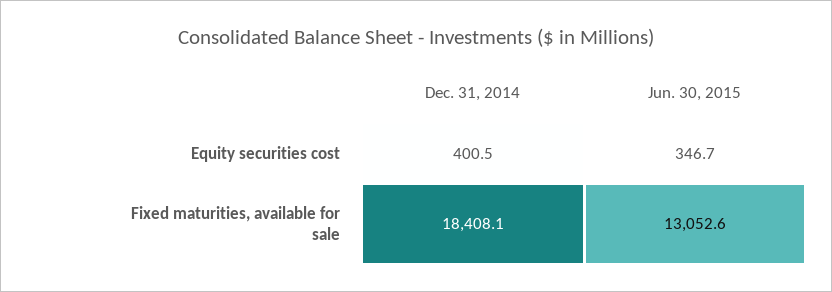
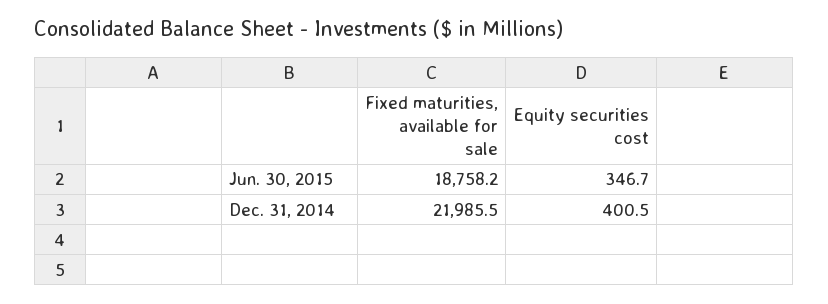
Dec. 31, 2014, Fixed maturities, available for sale: 18408.1 -> 21985.5
Jun. 30, 2015, Fixed maturities, available for sale: 13052.6 -> 18758.2

